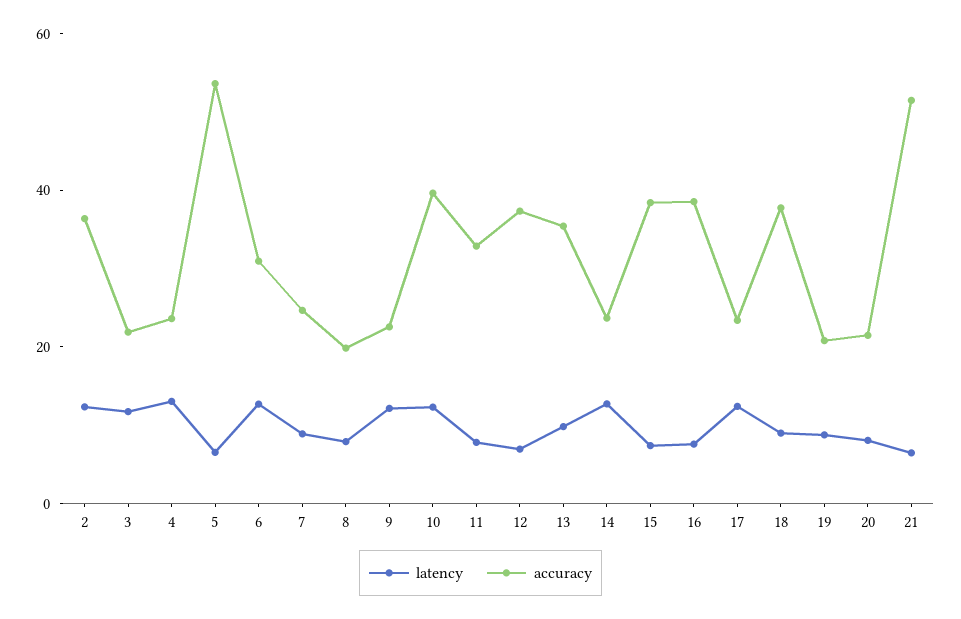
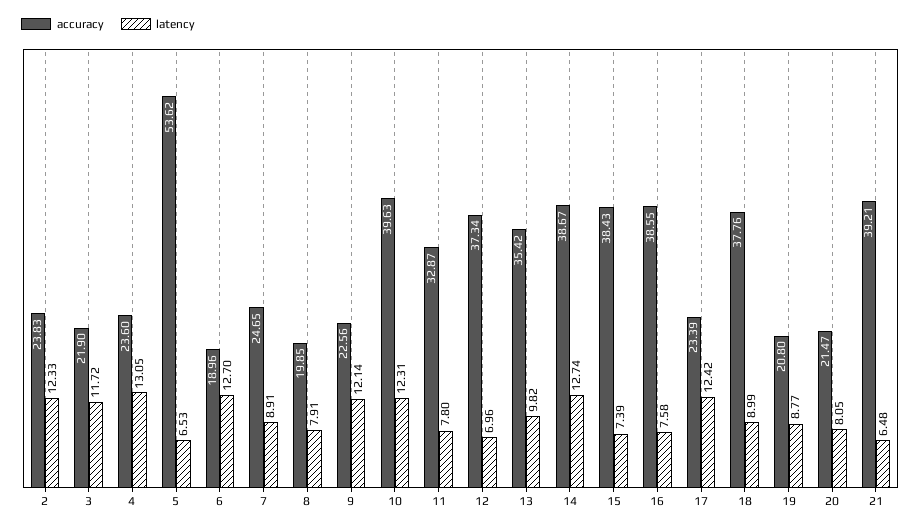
accuracy, 2: 35 -> 23.83
accuracy, 6: 30 -> 18.96
accuracy, 14: 25 -> 38.67
accuracy, 21: 50 -> 39.21

